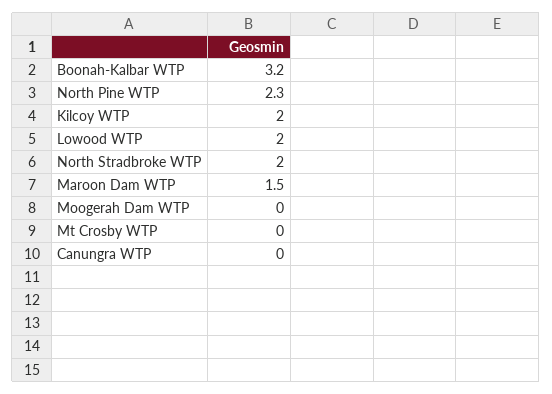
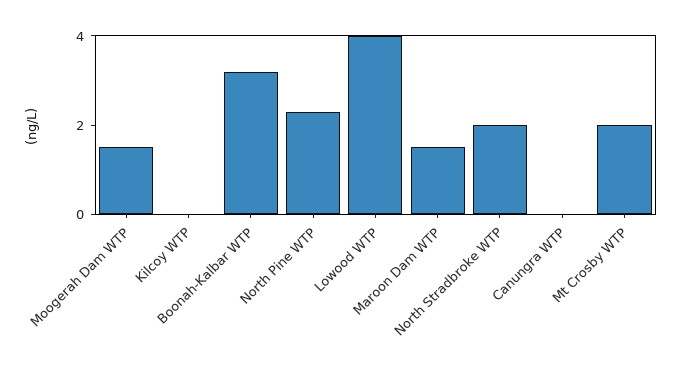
Kilcoy WTP: 2 -> 0
Lowood WTP: 2 -> 4
Moogerah Dam WTP: 0 -> 1.5
Mt Crosby WTP: 0 -> 2

